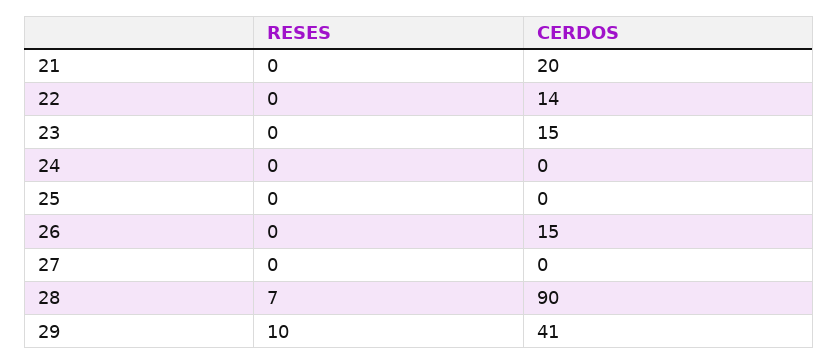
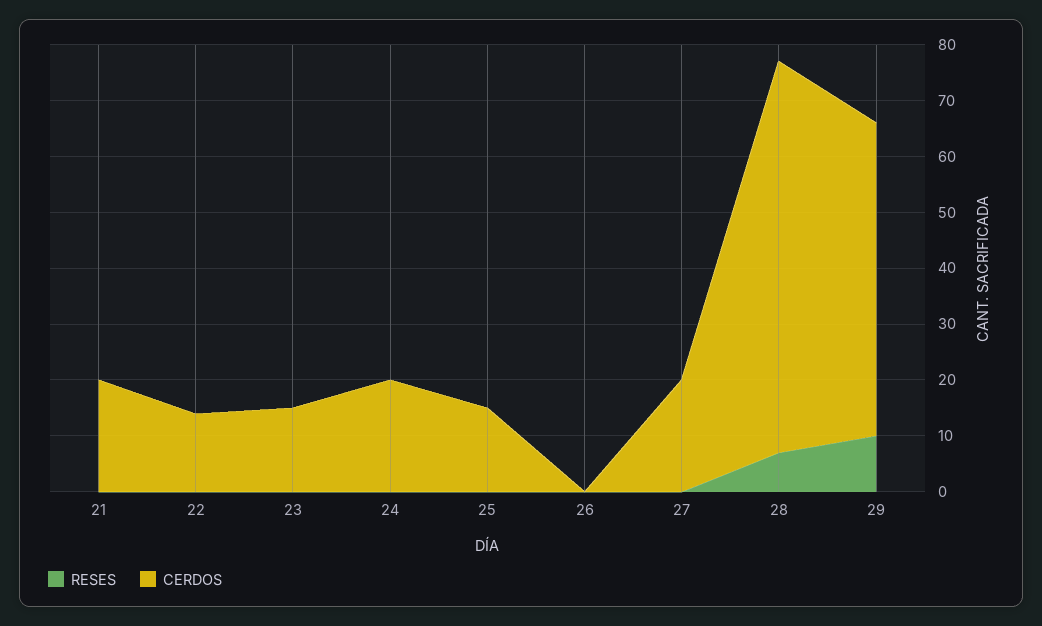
CERDOS, 24: 0 -> 20
CERDOS, 25: 0 -> 15
CERDOS, 26: 15 -> 0
CERDOS, 27: 0 -> 20
CERDOS, 28: 90 -> 70
CERDOS, 29: 41 -> 55

